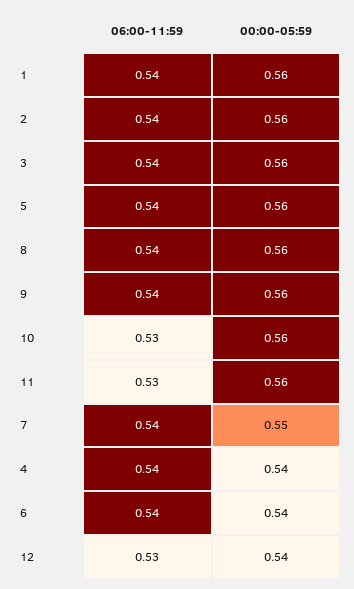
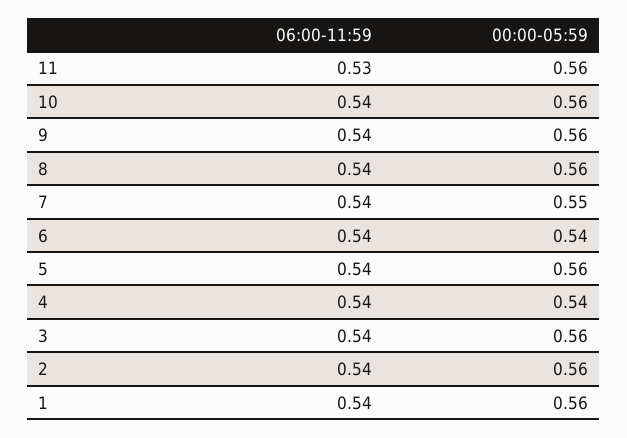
06:00-11:59, 10: 0.53 -> 0.54
06:00-11:59, 12: 0.53 -> none
00:00-05:59, 12: 0.54 -> none

